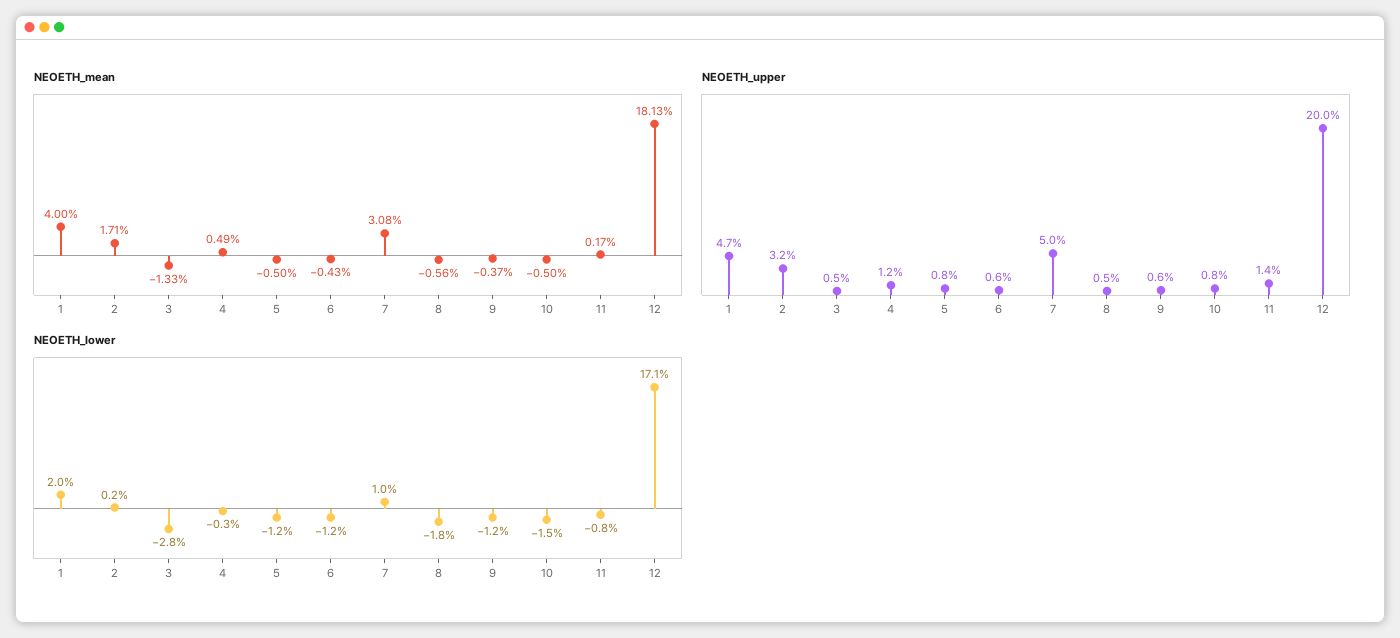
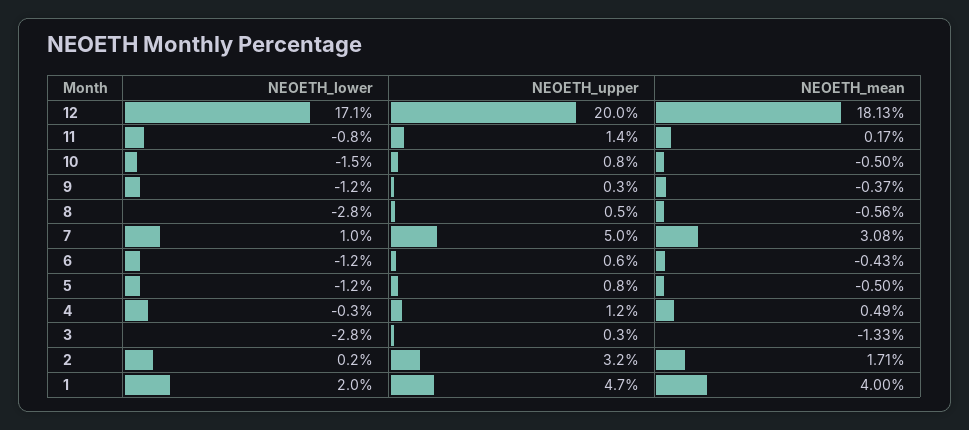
NEOETH_upper, 3: 0.5 -> 0.3
NEOETH_upper, 9: 0.6 -> 0.3
NEOETH_lower, 8: -1.8 -> -2.8

